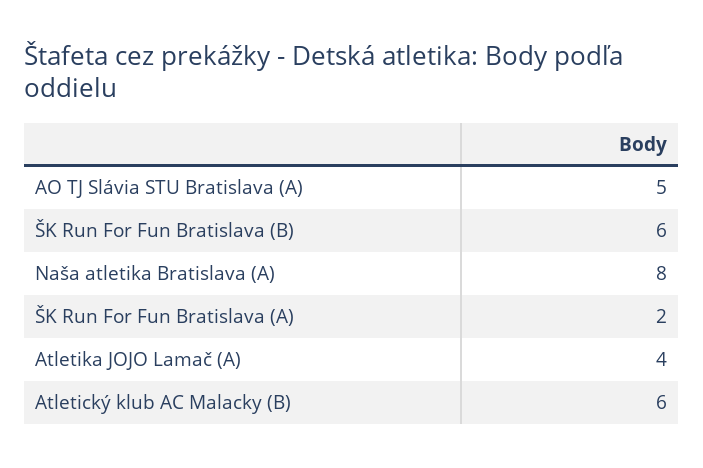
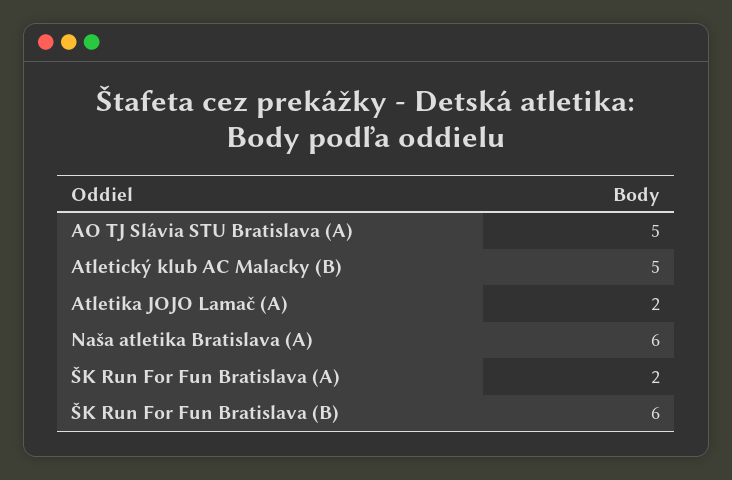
Naša atletika Bratislava (A): 8 -> 6
Atletika JOJO Lamač (A): 4 -> 2
Atletický klub AC Malacky (B): 6 -> 5

